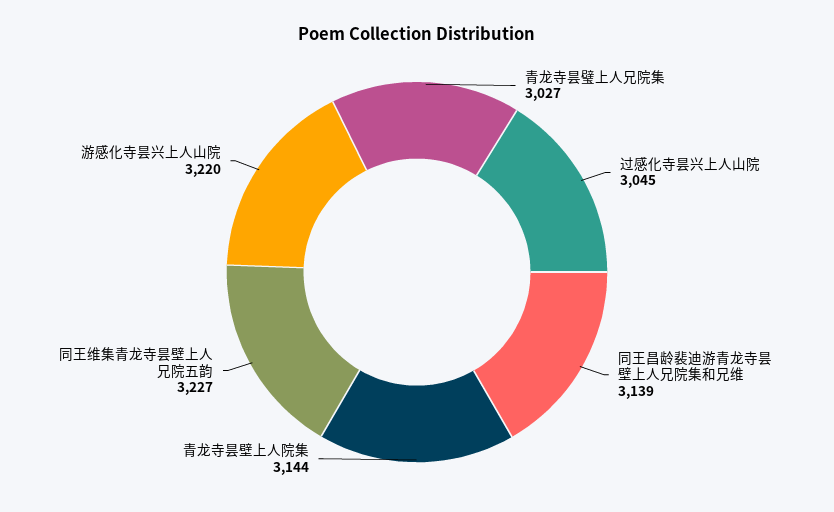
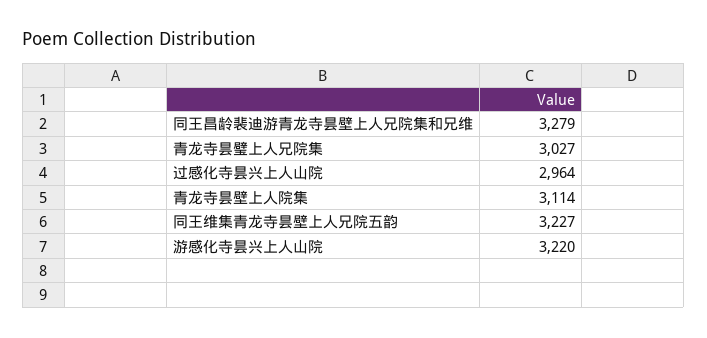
过感化寺昙兴上人山院: 3045 -> 2964
同王昌龄裴迪游青龙寺昙壁上人兄院集和兄维: 3139 -> 3279
青龙寺昙壁上人院集: 3144 -> 3114

